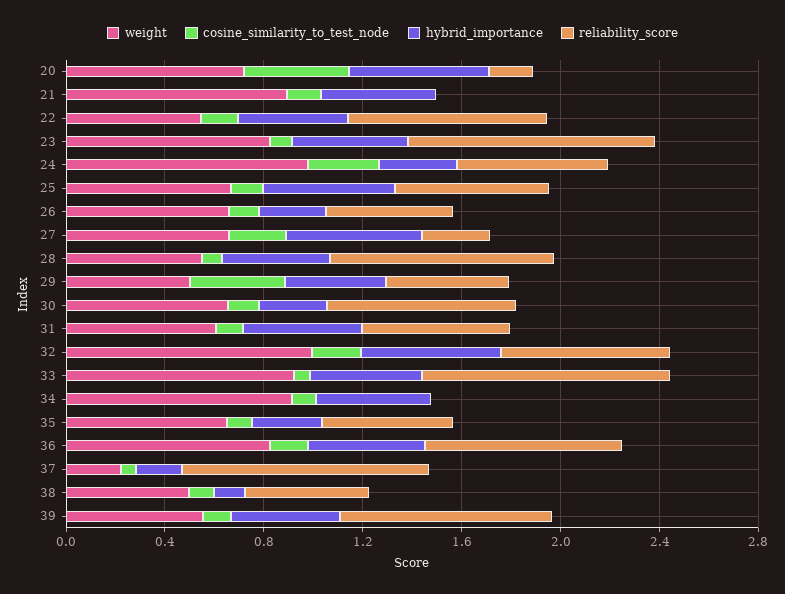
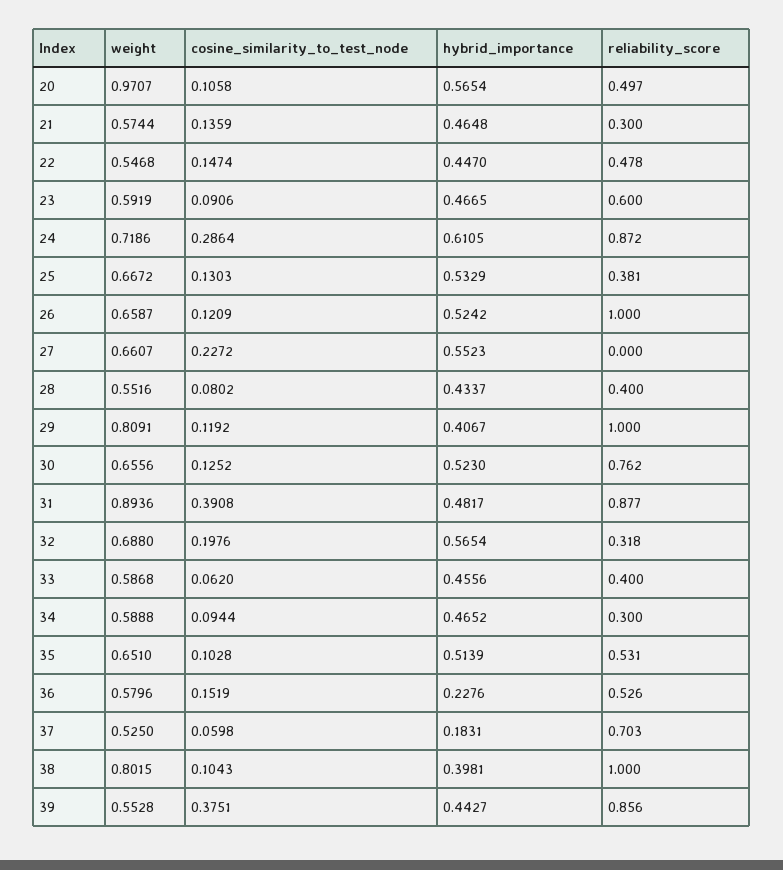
weight, 20: 0.7 -> 0.9707
cosine_similarity_to_test_node, 20: 0.4 -> 0.1058
reliability_score, 20: 0.2 -> 0.497
weight, 21: 0.9 -> 0.5744
reliability_score, 21: 0 -> 0.3
reliability_score, 22: 0.8 -> 0.478
weight, 23: 0.8 -> 0.5919
reliability_score, 23: 1 -> 0.6
weight, 24: 1 -> 0.7186
hybrid_importance, 24: 0.3 -> 0.6105
reliability_score, 24: 0.6 -> 0.872
reliability_score, 25: 0.6 -> 0.381
hybrid_importance, 26: 0.3 -> 0.5242
reliability_score, 26: 0.5 -> 1
reliability_score, 27: 0.3 -> 0
reliability_score, 28: 0.9 -> 0.4
weight, 29: 0.5 -> 0.8091
cosine_similarity_to_test_node, 29: 0.4 -> 0.1192
reliability_score, 29: 0.5 -> 1
hybrid_importance, 30: 0.3 -> 0.523
weight, 31: 0.6 -> 0.8936
cosine_similarity_to_test_node, 31: 0.1 -> 0.3908
reliability_score, 31: 0.6 -> 0.877
weight, 32: 1 -> 0.688
reliability_score, 32: 0.7 -> 0.318
weight, 33: 0.9 -> 0.5868
reliability_score, 33: 1 -> 0.4
weight, 34: 0.9 -> 0.5888
reliability_score, 34: 0 -> 0.3
hybrid_importance, 35: 0.3 -> 0.5139
weight, 36: 0.8 -> 0.5796
hybrid_importance, 36: 0.5 -> 0.2276
reliability_score, 36: 0.8 -> 0.526
weight, 37: 0.2 -> 0.525
reliability_score, 37: 1 -> 0.703
weight, 38: 0.5 -> 0.8015
hybrid_importance, 38: 0.1 -> 0.3981
reliability_score, 38: 0.5 -> 1
cosine_similarity_to_test_node, 39: 0.1 -> 0.3751

